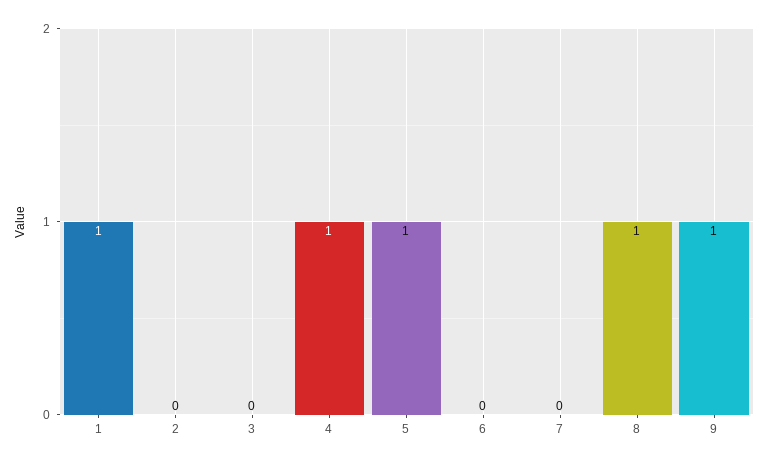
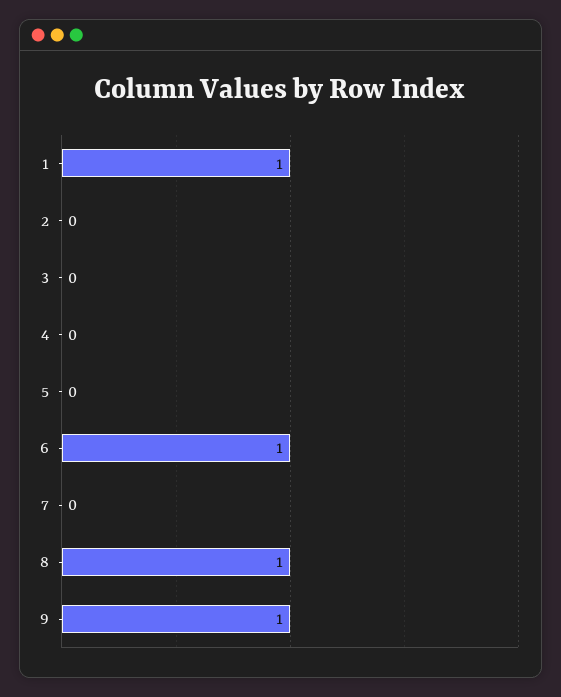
4: 1 -> 0
5: 1 -> 0
6: 0 -> 1

